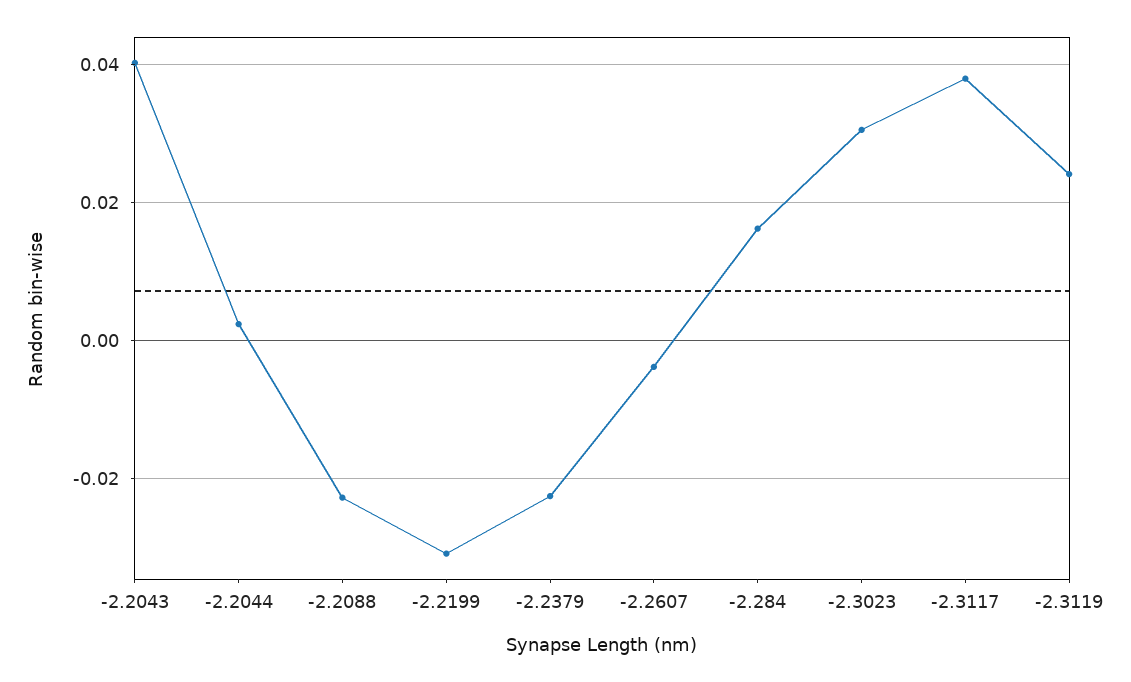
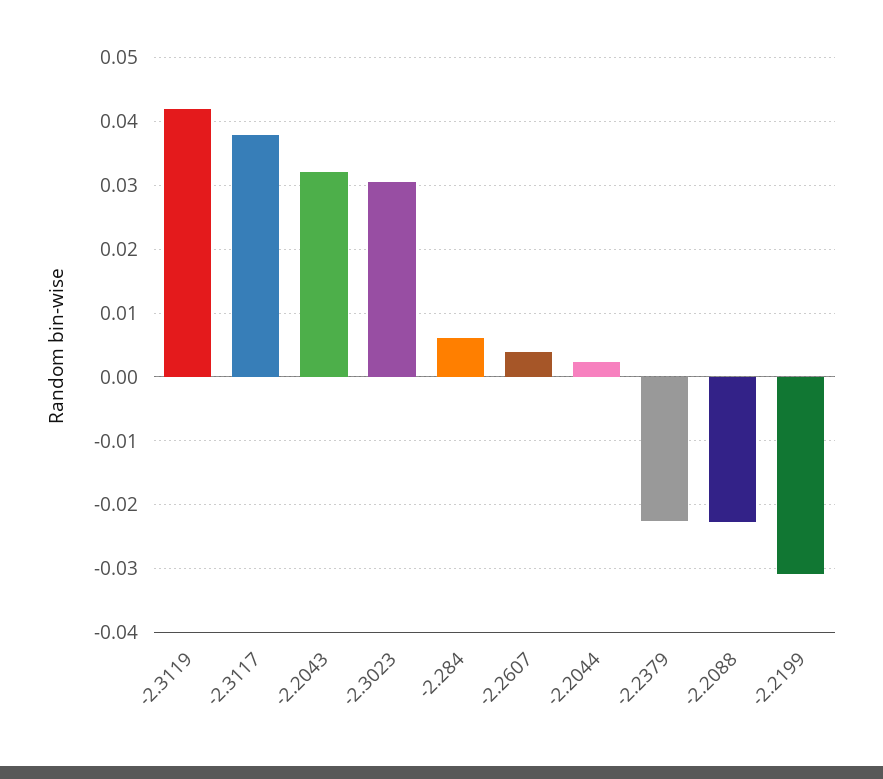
-2.2043: 0.04 -> 0.032
-2.2607: -0.004 -> 0.004
-2.284: 0.016 -> 0.006
-2.3119: 0.024 -> 0.042

